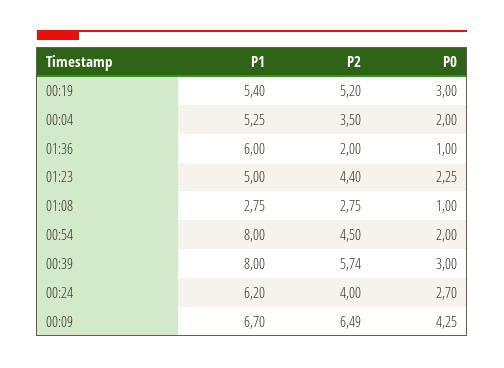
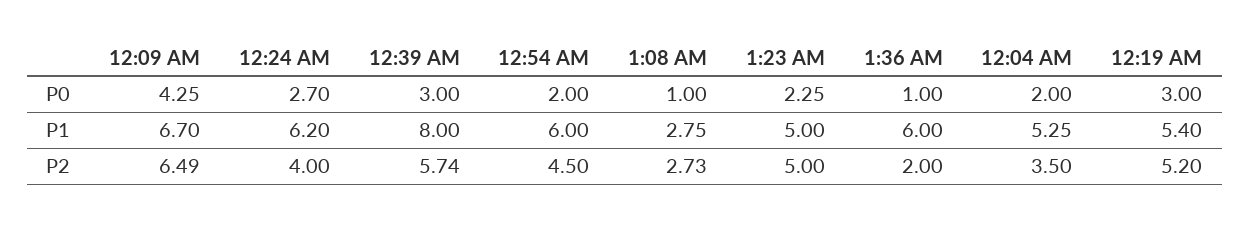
P2, 01:23: 4.4 -> 5
P2, 01:08: 2.75 -> 2.73
P1, 00:54: 8 -> 6

